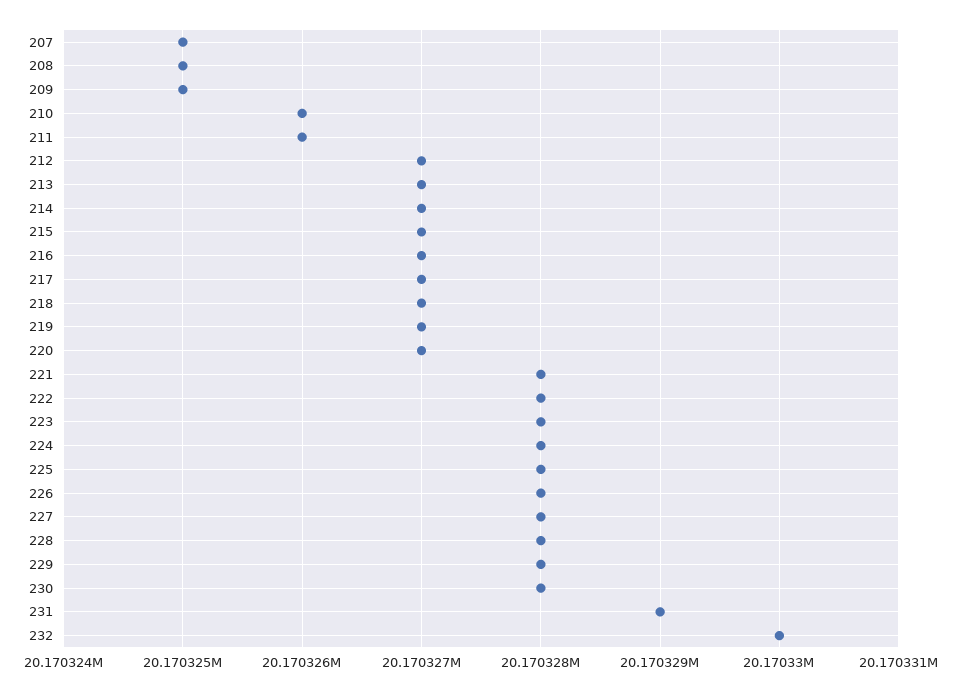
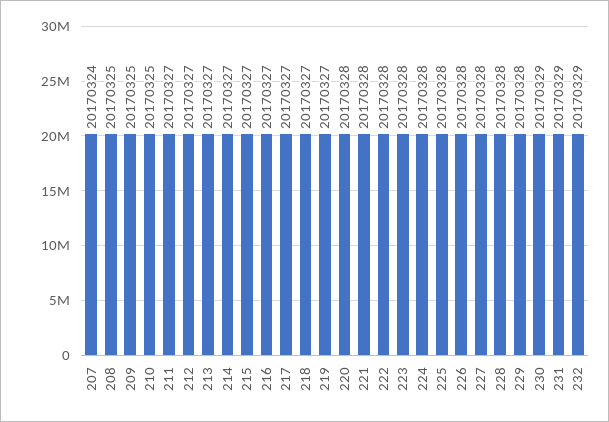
207: 20170325 -> 20170324
210: 20170326 -> 20170325
211: 20170326 -> 20170327
220: 20170327 -> 20170328
230: 20170328 -> 20170329
232: 20170330 -> 20170329

